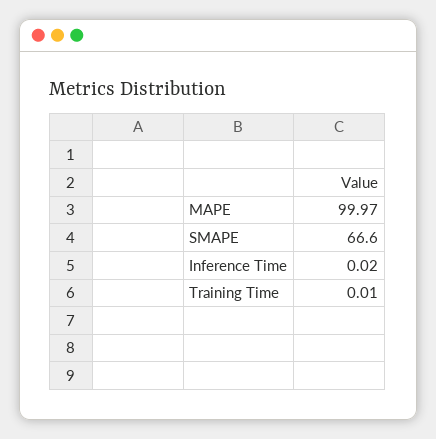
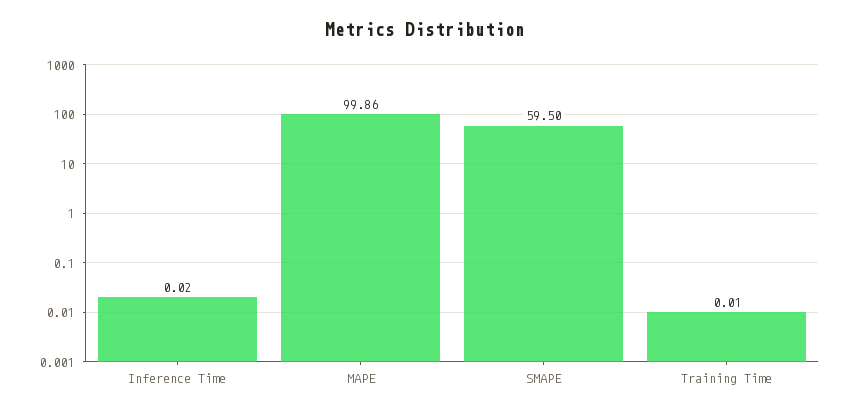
MAPE: 99.97 -> 99.86
SMAPE: 66.6 -> 59.5

